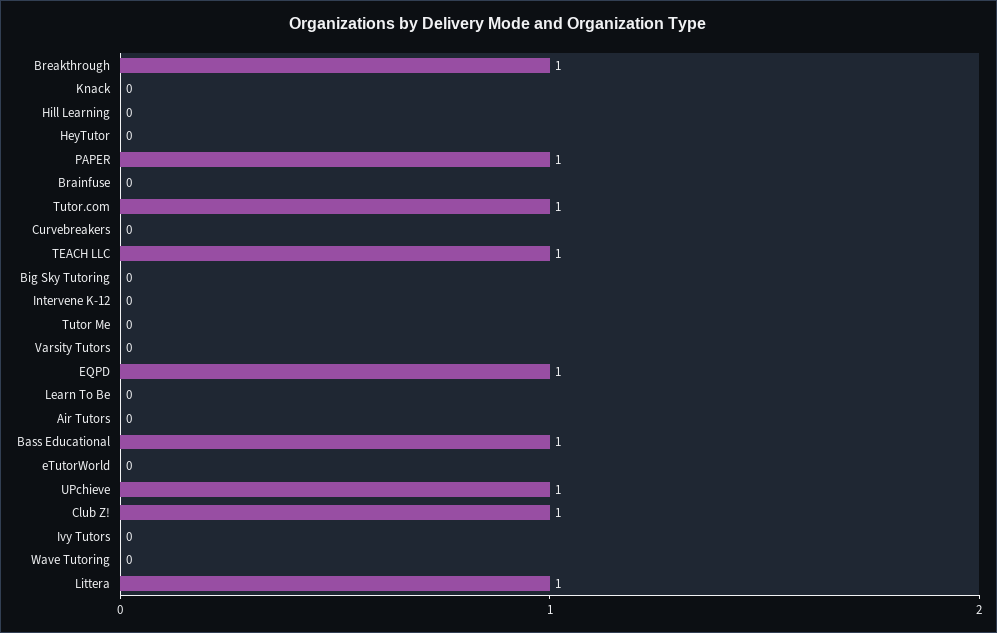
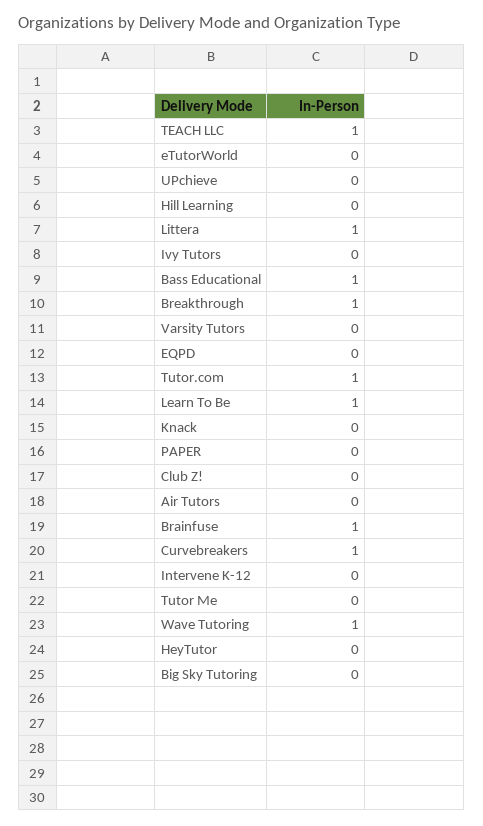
PAPER: 1 -> 0
Brainfuse: 0 -> 1
Curvebreakers: 0 -> 1
EQPD: 1 -> 0
Learn To Be: 0 -> 1
UPchieve: 1 -> 0
Club Z!: 1 -> 0
Wave Tutoring: 0 -> 1

